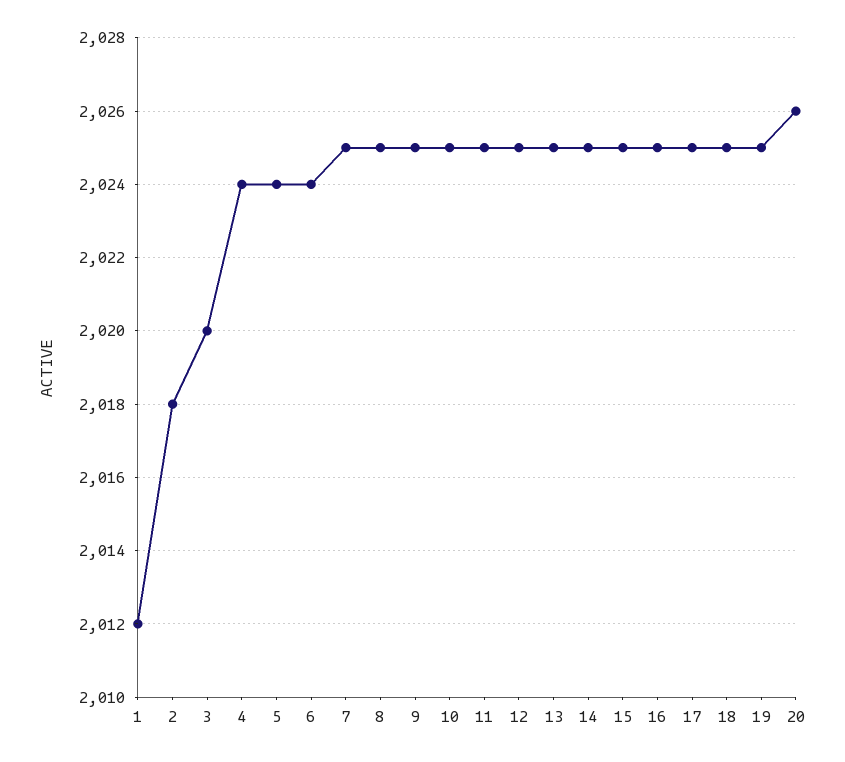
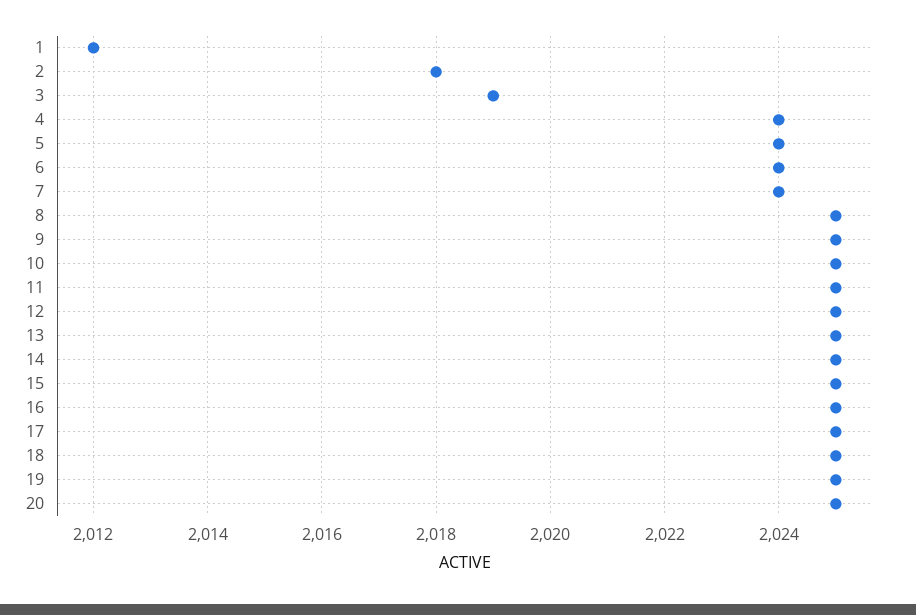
3: 2020 -> 2019
7: 2025 -> 2024
20: 2026 -> 2025

